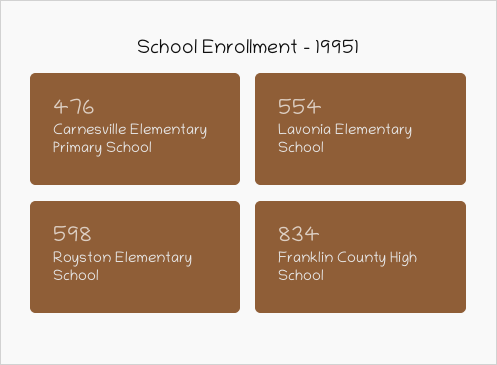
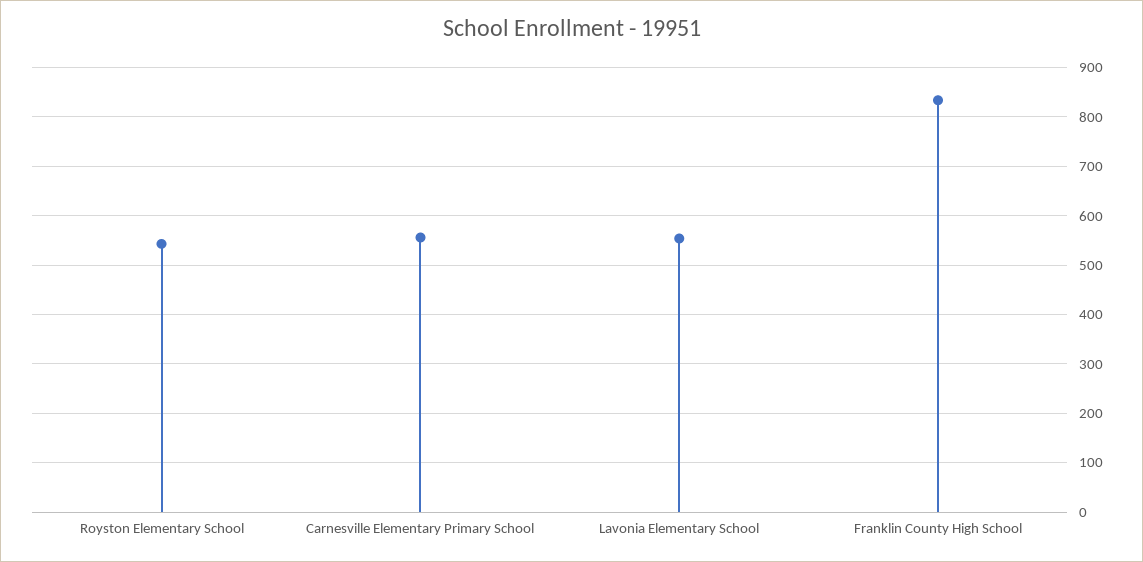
Carnesville Elementary Primary School: 476 -> 560
Royston Elementary School: 598 -> 540

